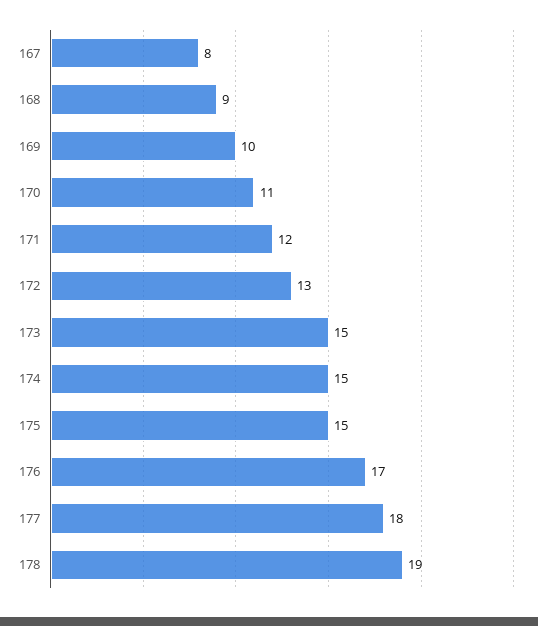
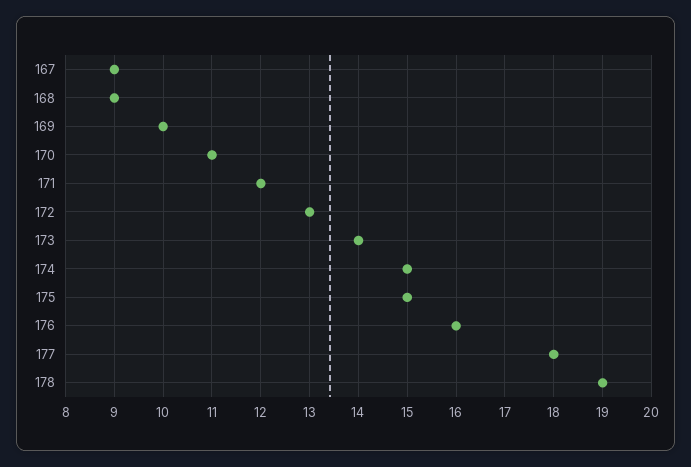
167: 8 -> 9
173: 15 -> 14
176: 17 -> 16

